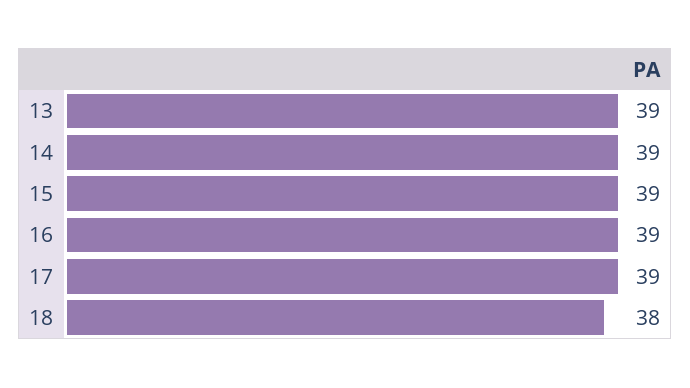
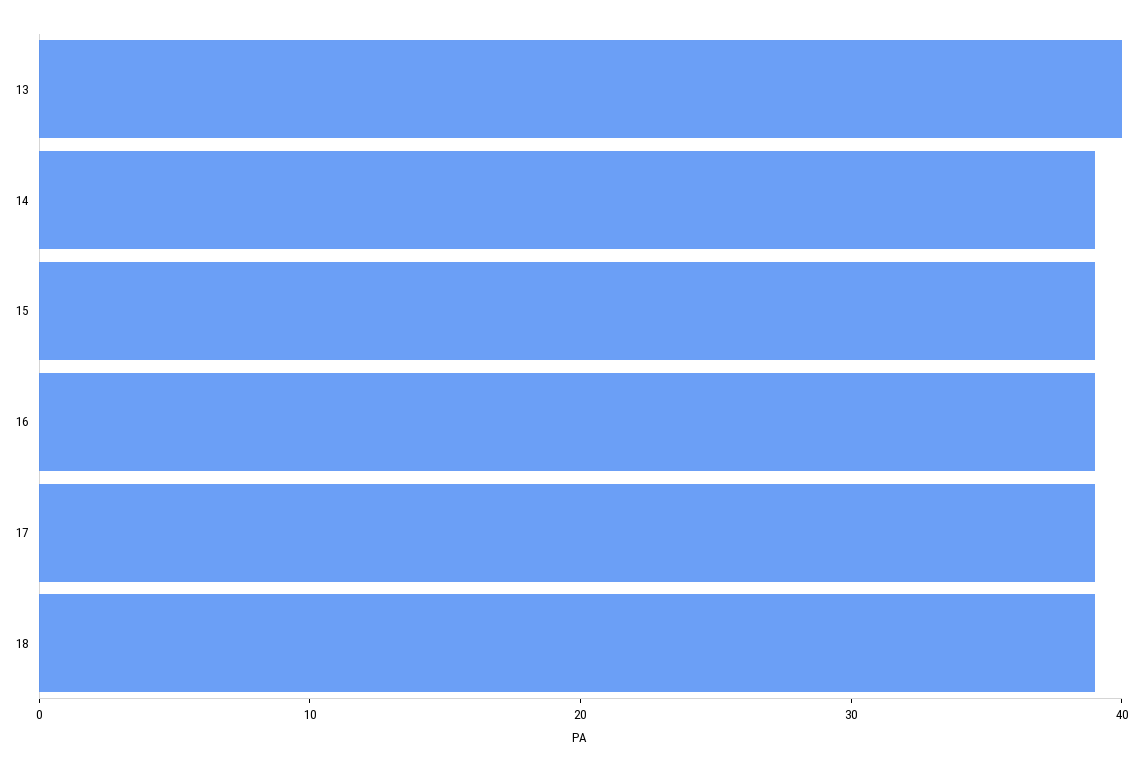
13: 39 -> 40
18: 38 -> 39

